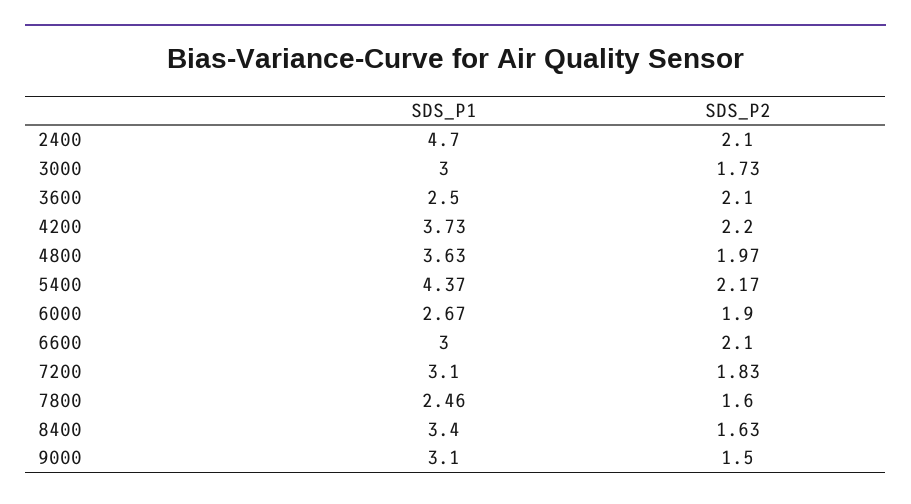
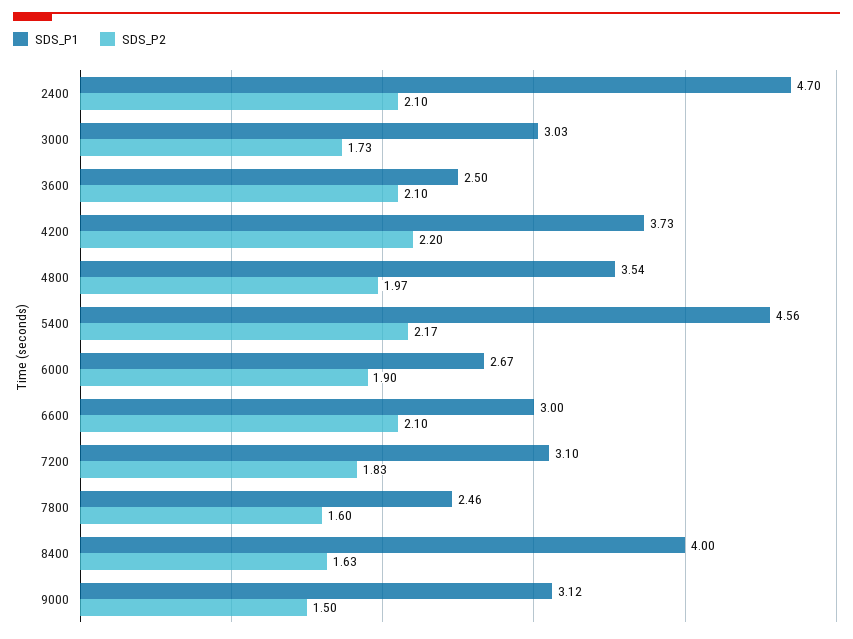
SDS_P1, 3000: 3 -> 3.03
SDS_P1, 4800: 3.63 -> 3.54
SDS_P1, 5400: 4.37 -> 4.56
SDS_P1, 8400: 3.4 -> 4
SDS_P1, 9000: 3.1 -> 3.12

